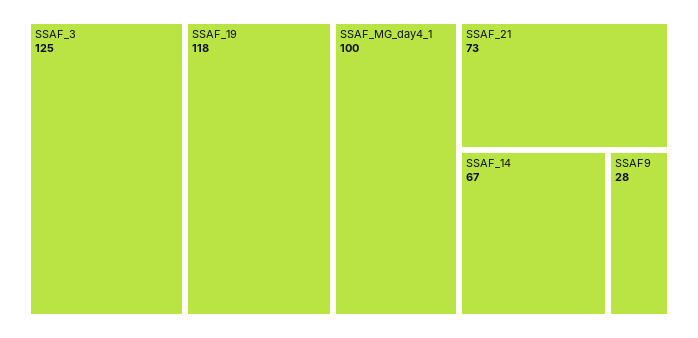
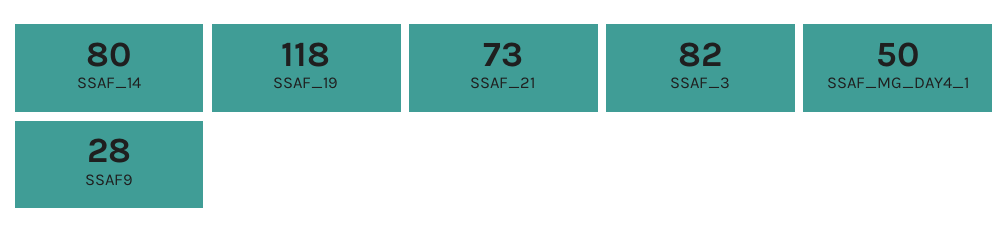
SSAF_3: 125 -> 82
SSAF_MG_day4_1: 100 -> 50
SSAF_14: 67 -> 80

